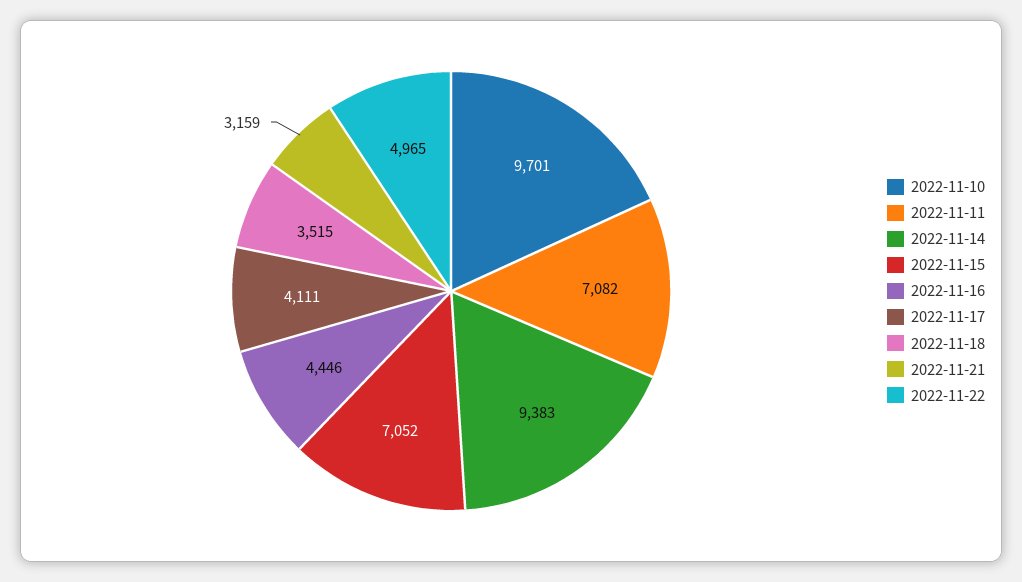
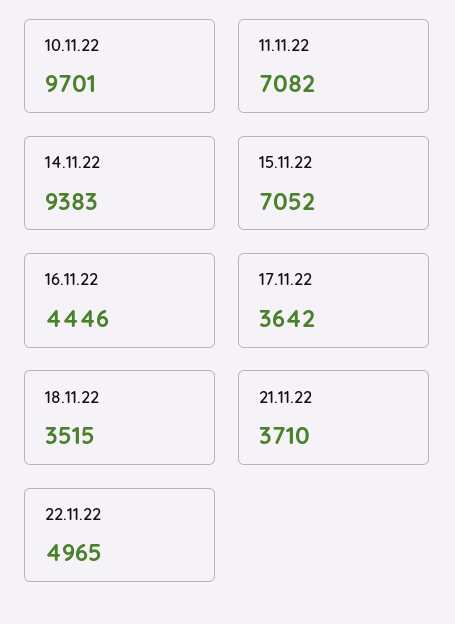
2022-11-17: 4111 -> 3642
2022-11-21: 3159 -> 3710

